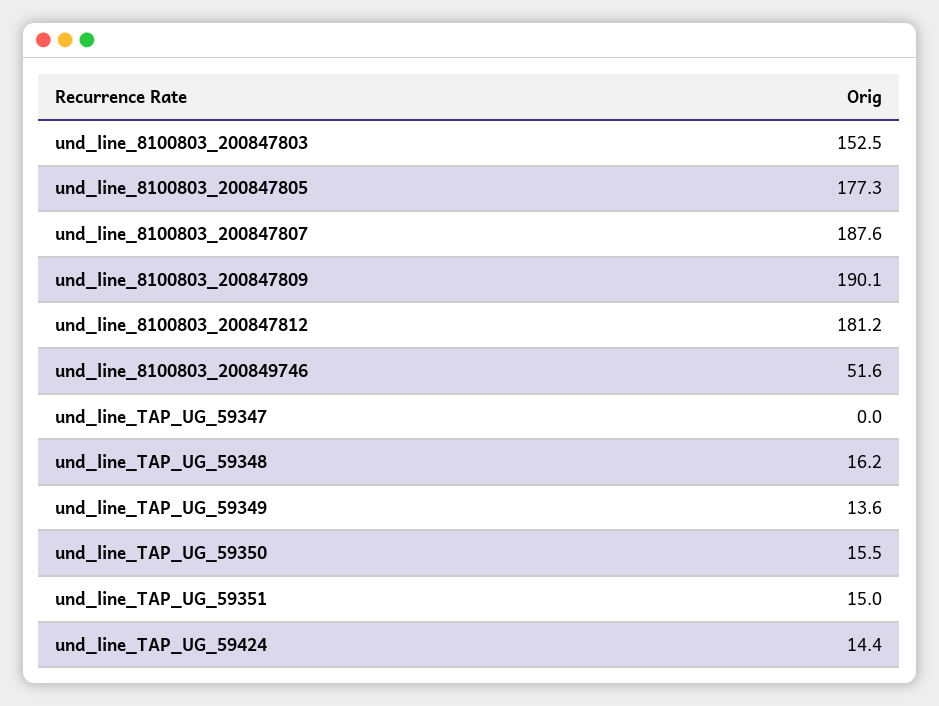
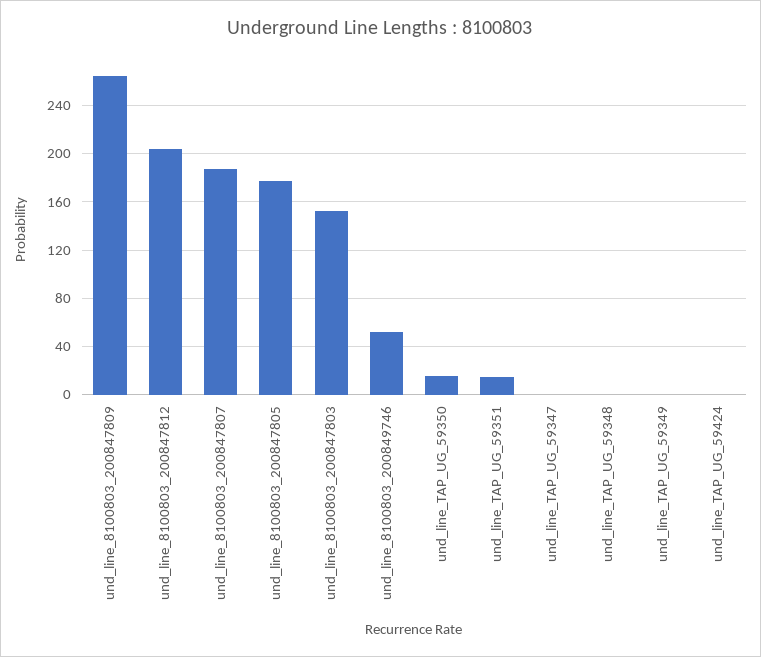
und_line_8100803_200847809: 190.1 -> 265
und_line_8100803_200847812: 181.2 -> 205
und_line_TAP_UG_59348: 16.2 -> 0
und_line_TAP_UG_59349: 13.6 -> 0
und_line_TAP_UG_59424: 14.4 -> 0

